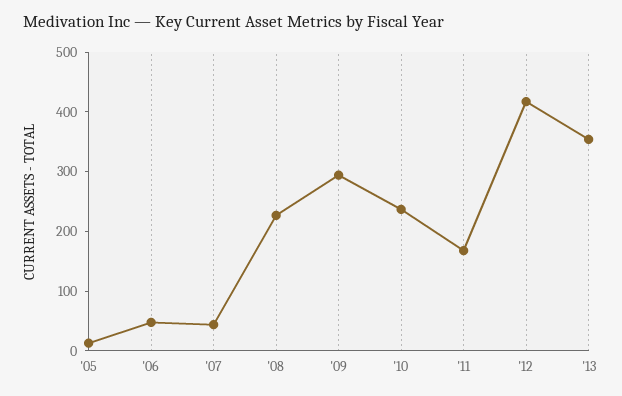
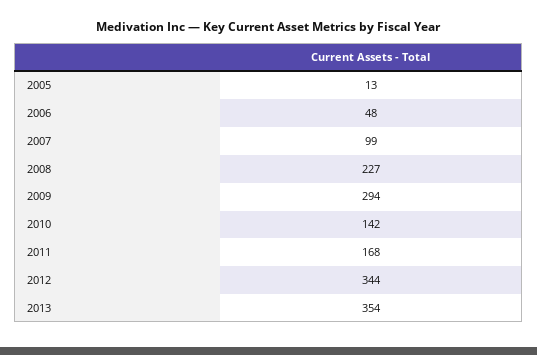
'07: 40 -> 99
'10: 240 -> 142
'12: 420 -> 344

